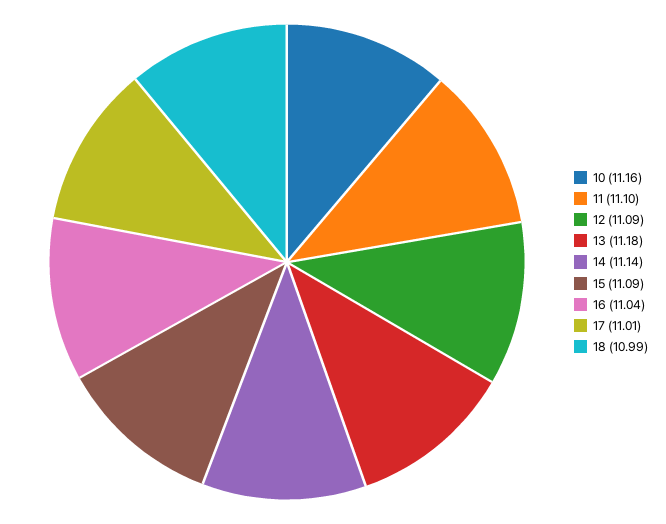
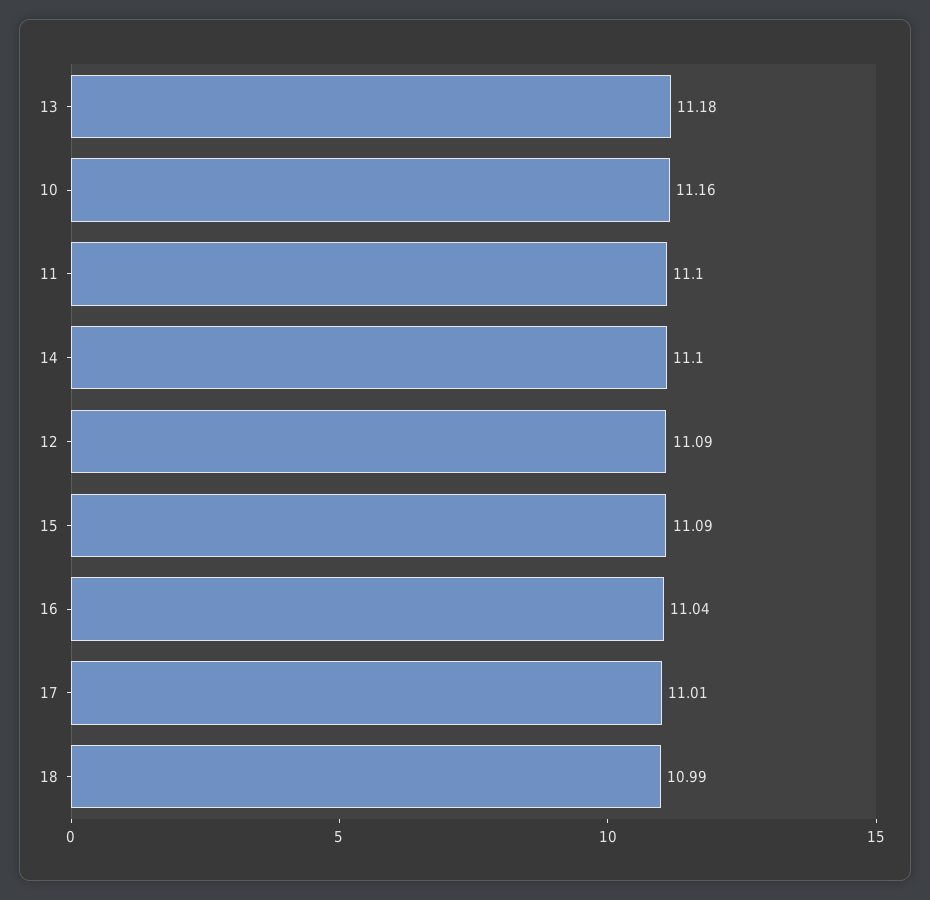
14: 11.14 -> 11.1

